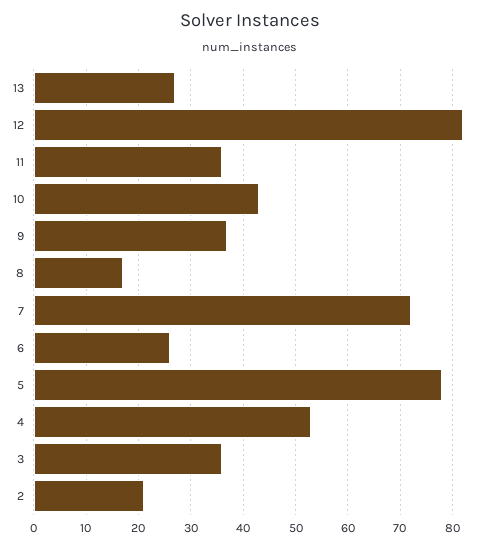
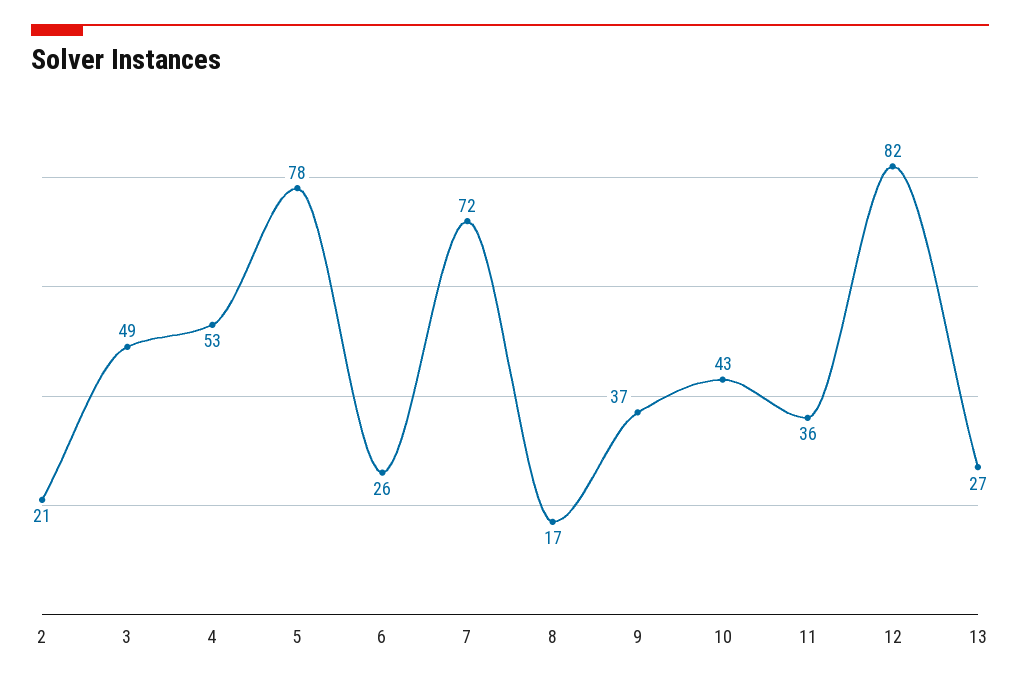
3: 35 -> 49

